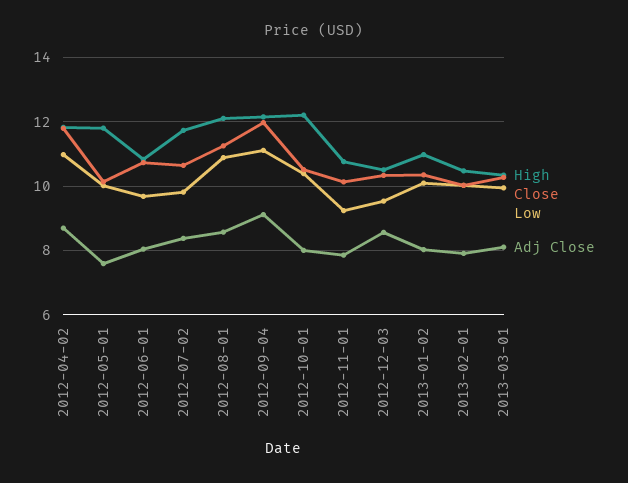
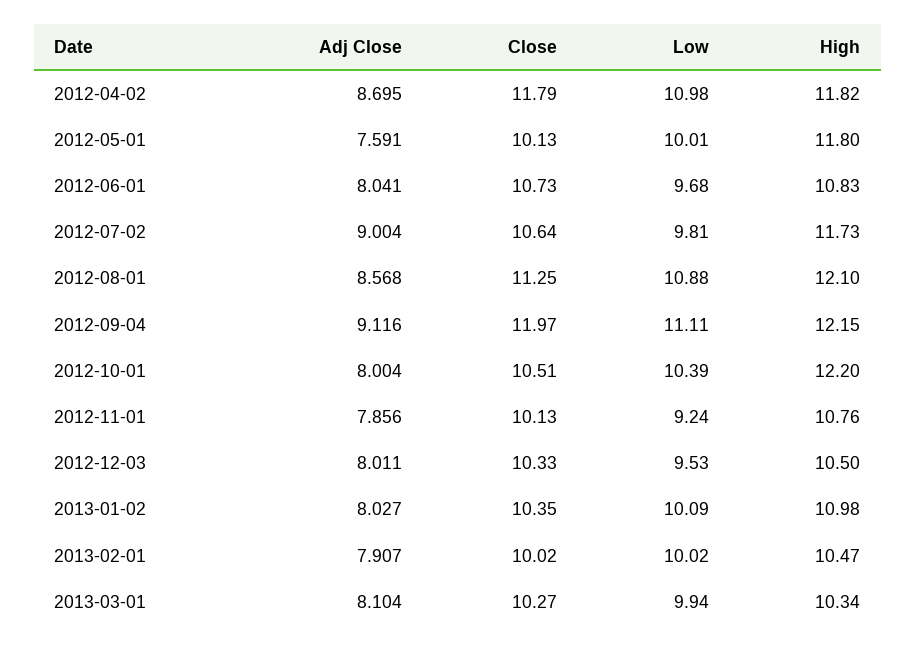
Adj Close, 2012-07-02: 8.4 -> 9.004
Adj Close, 2012-12-03: 8.6 -> 8.011

